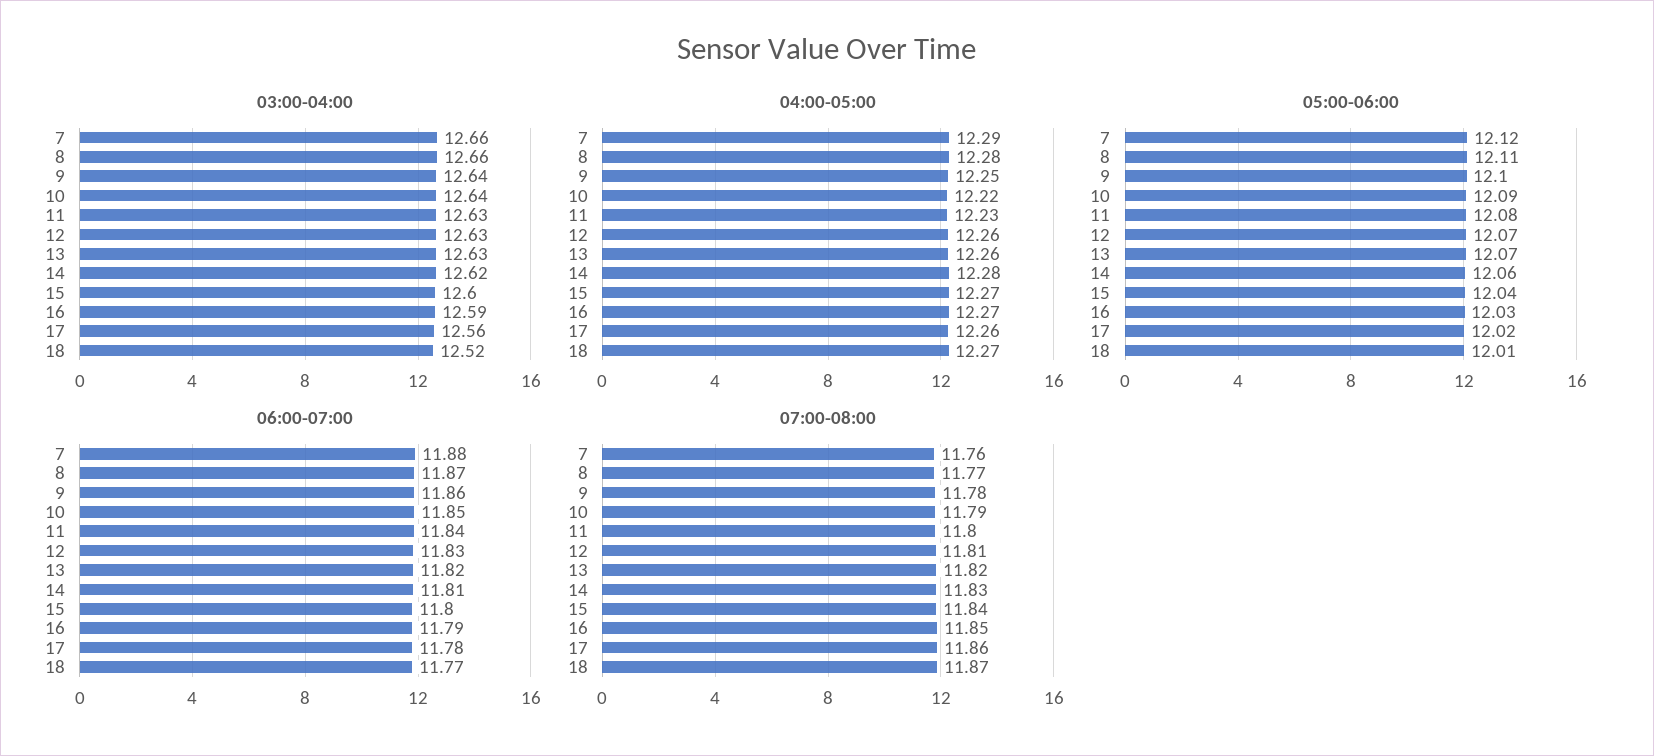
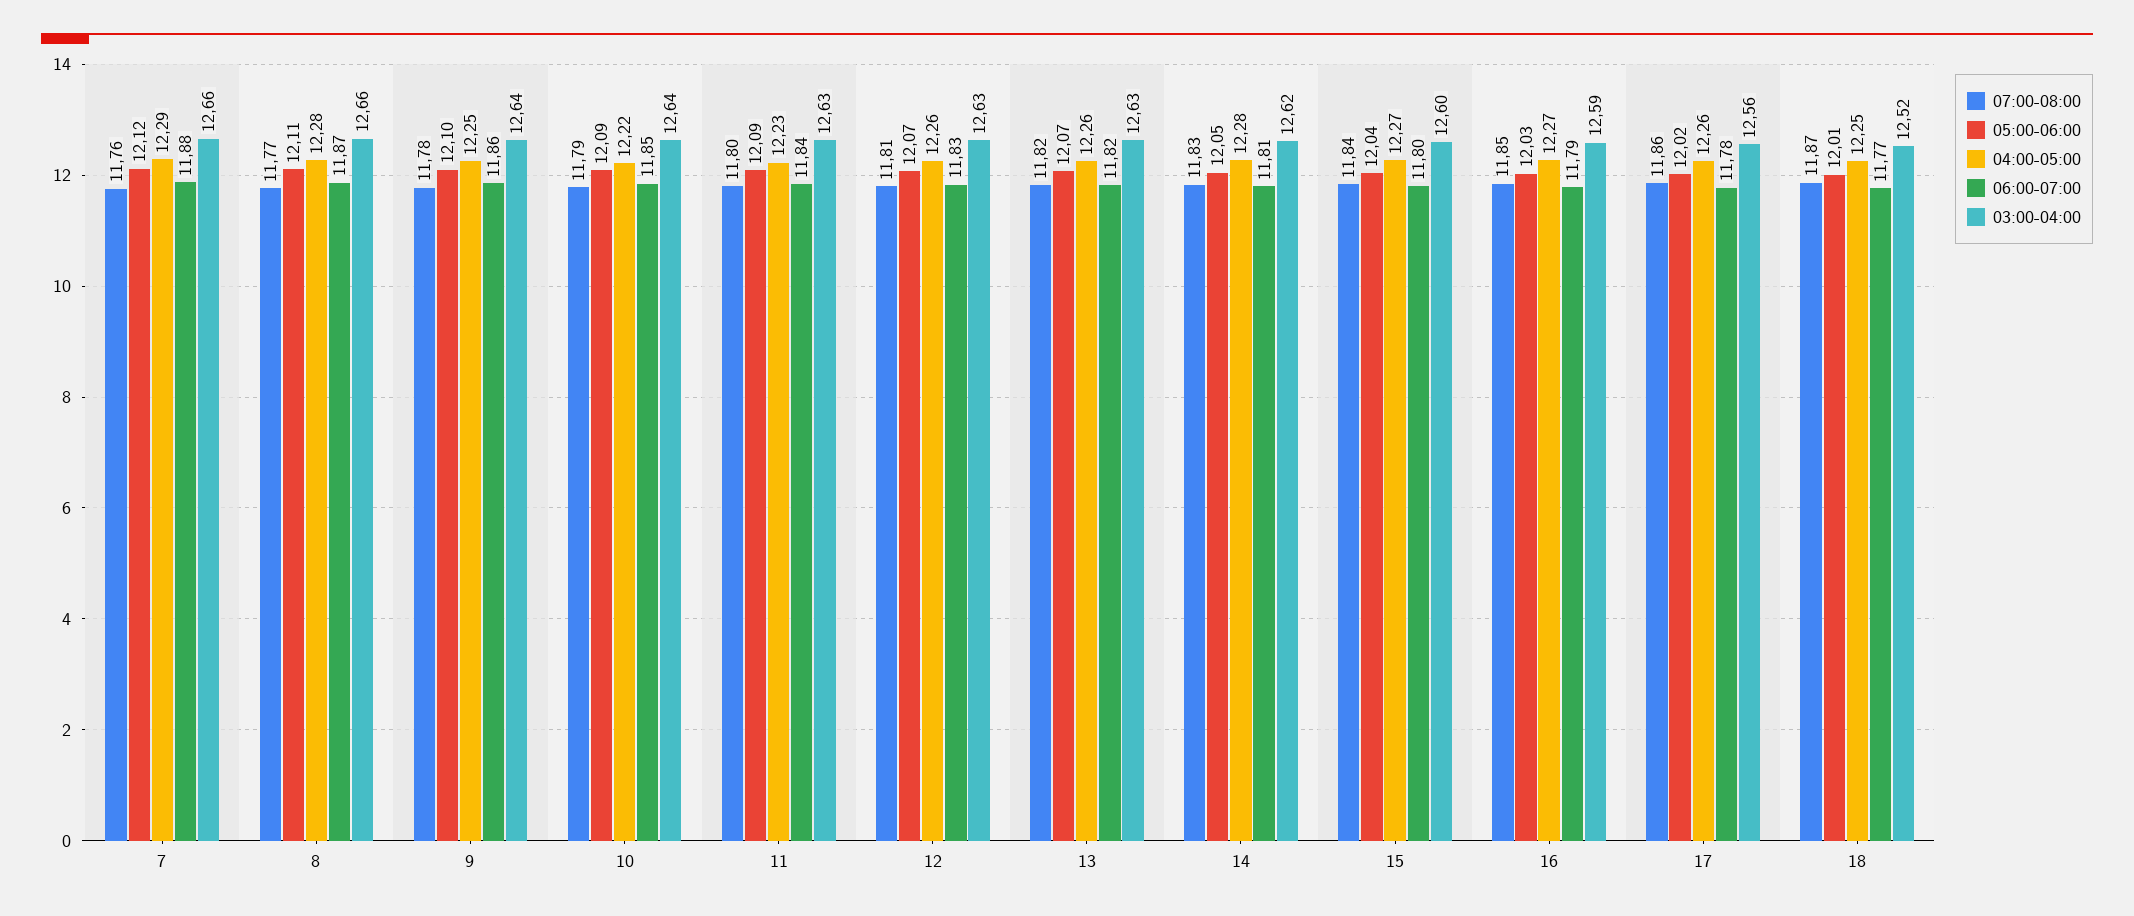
04:00-05:00, 18: 12.27 -> 12.25
05:00-06:00, 11: 12.08 -> 12.09
05:00-06:00, 14: 12.06 -> 12.05

